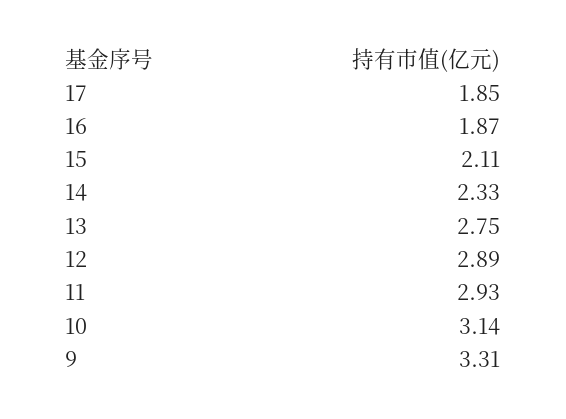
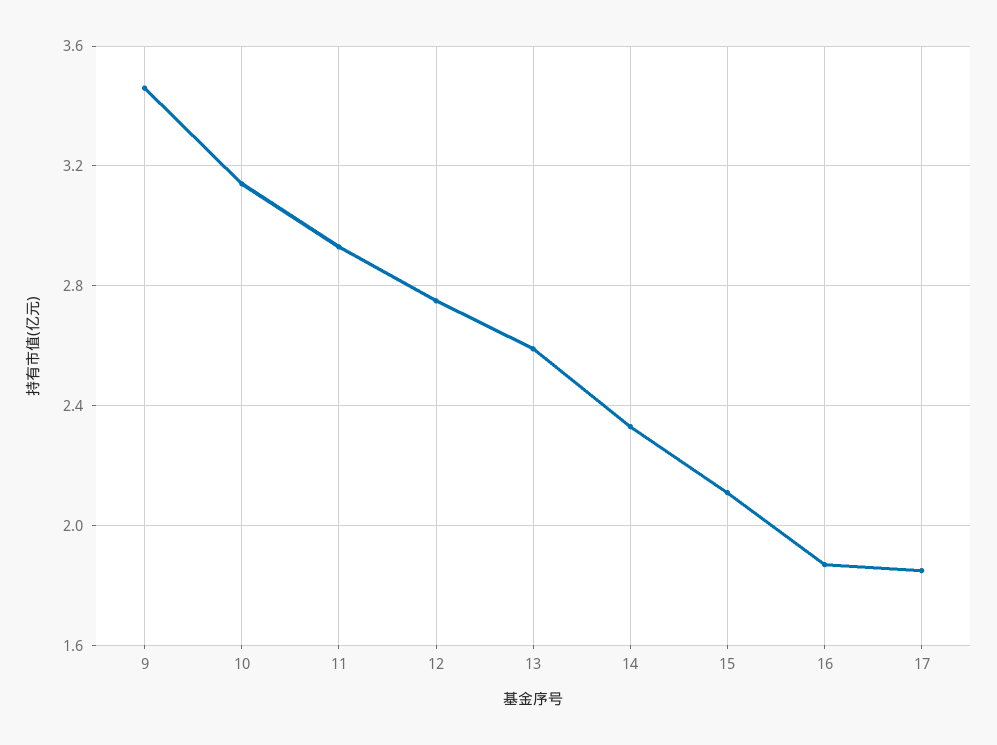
13: 2.75 -> 2.6
12: 2.89 -> 2.75
9: 3.31 -> 3.45

